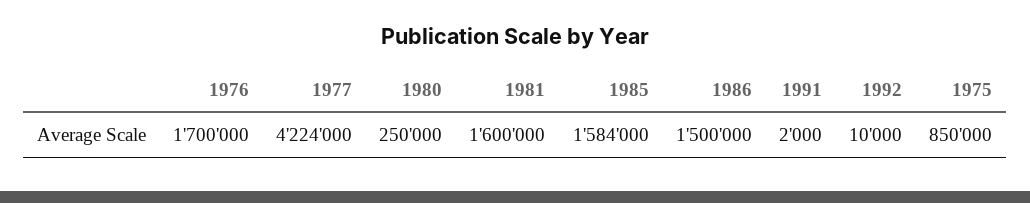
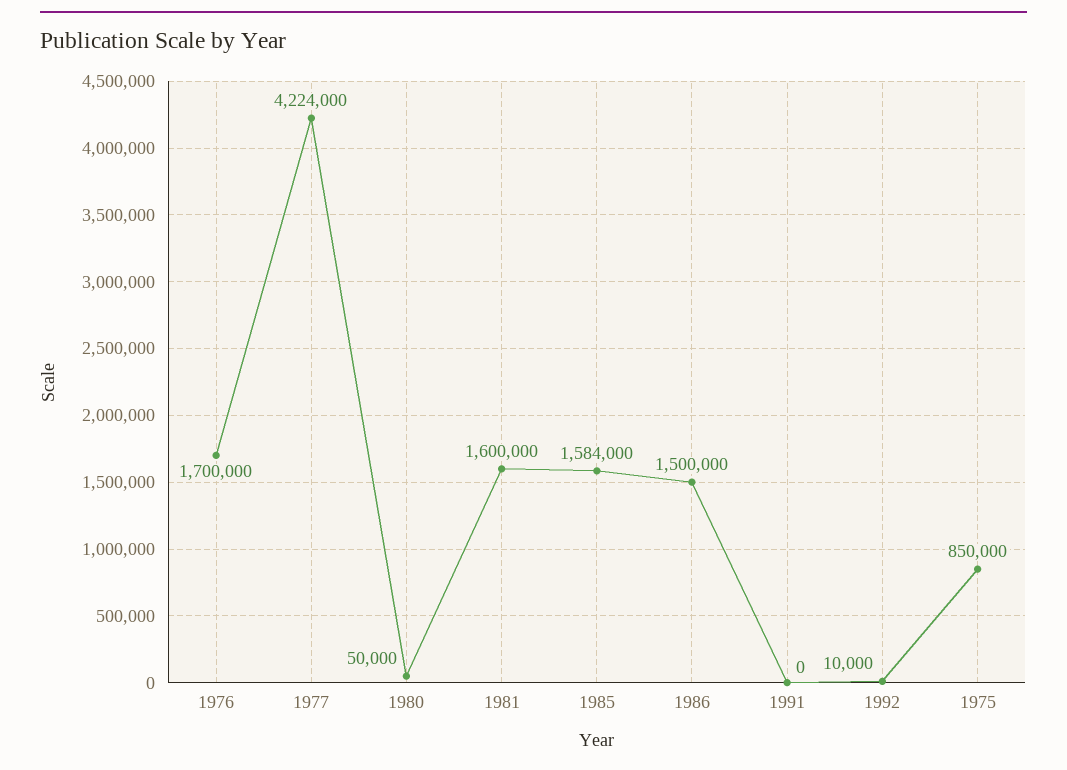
1980: 250000 -> 50000
1991: 2000 -> 0

